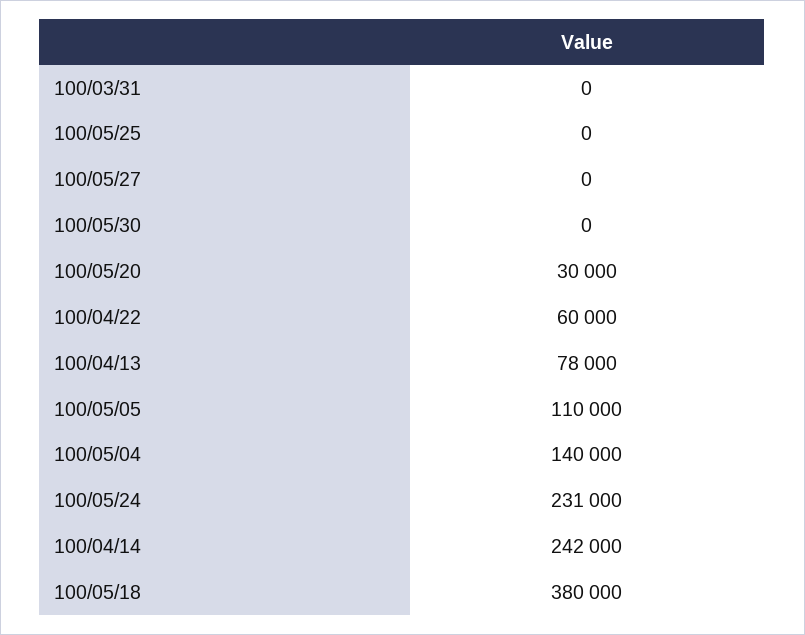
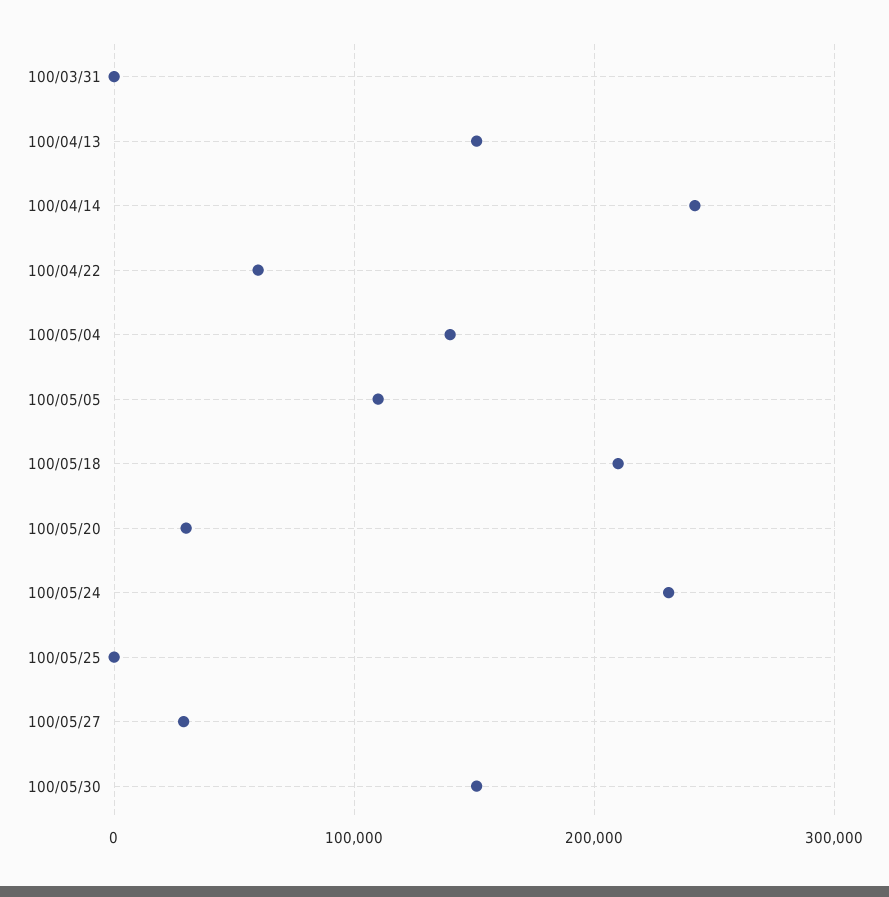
100/05/27: 0 -> 30000
100/05/30: 0 -> 150000
100/04/13: 78000 -> 150000
100/05/18: 380000 -> 210000

